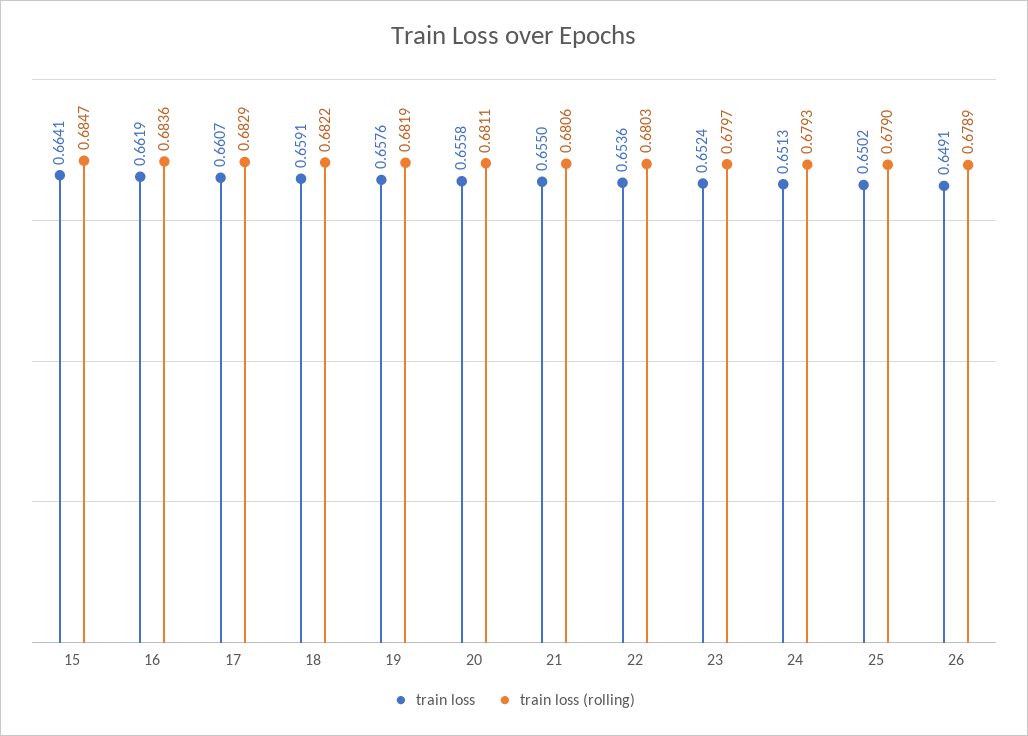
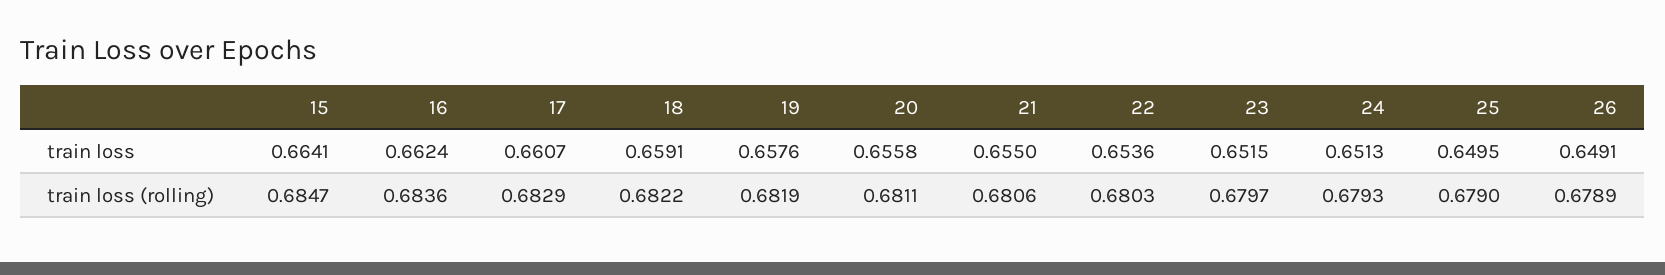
train loss, 16: 0.6619 -> 0.6624
train loss, 23: 0.6524 -> 0.6515
train loss, 25: 0.6502 -> 0.6495

